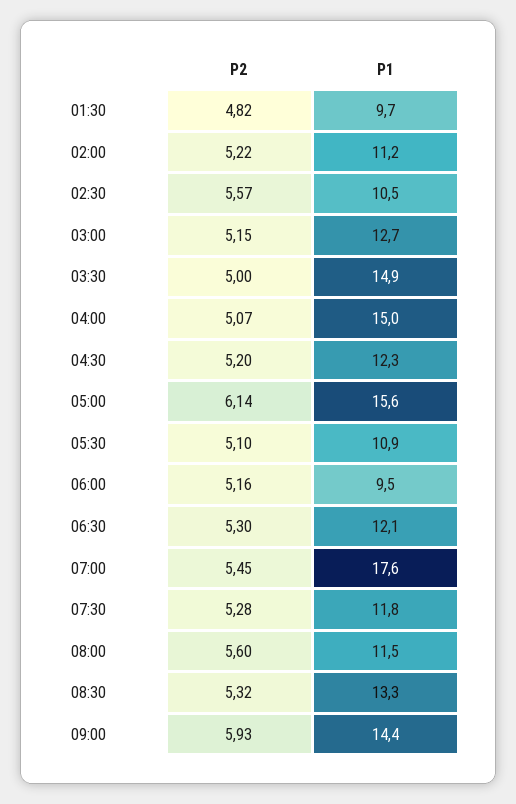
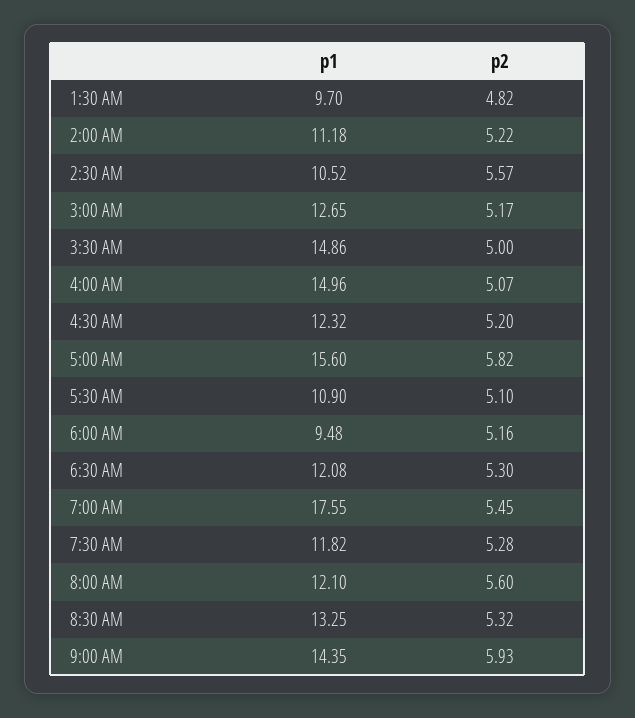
P2, 03:00: 5.15 -> 5.17
P2, 05:00: 6.14 -> 5.82
P1, 08:00: 11.5 -> 12.1

